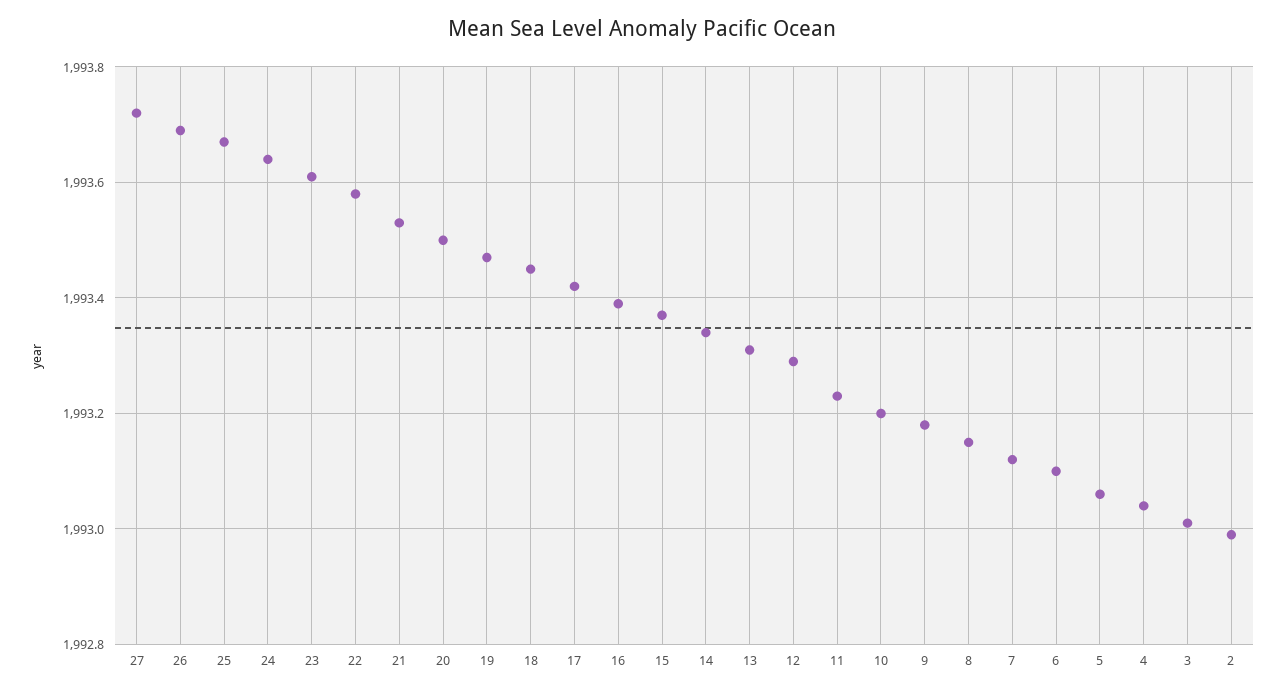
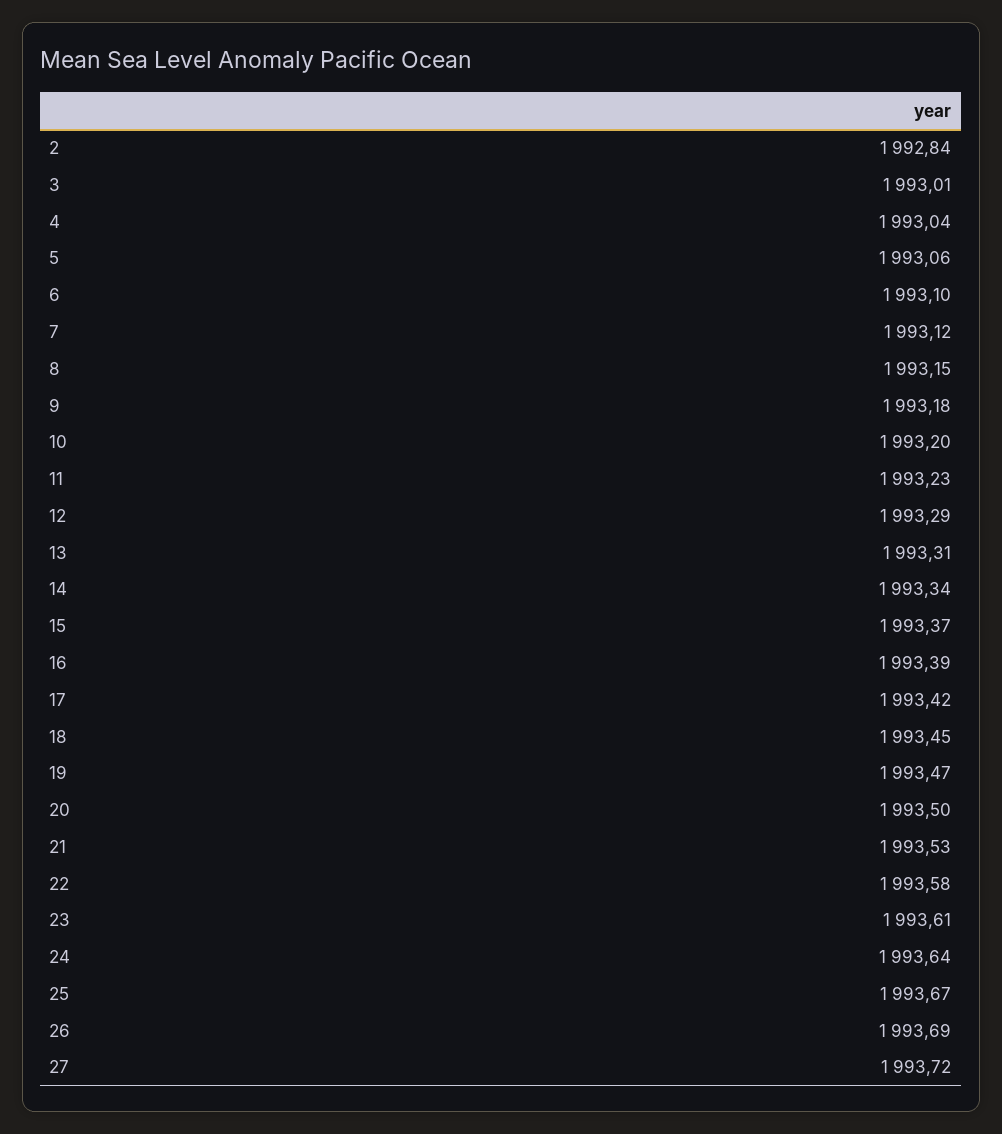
2: 1993 -> 1992.84

